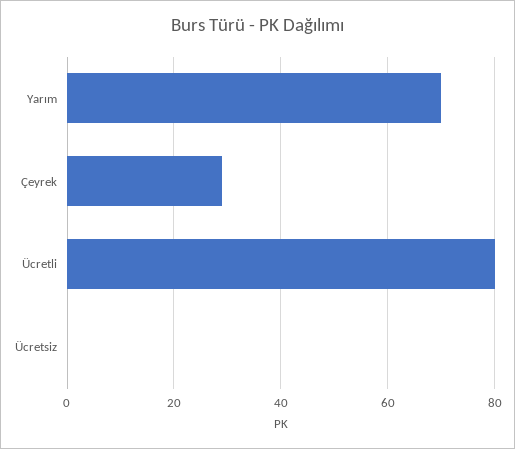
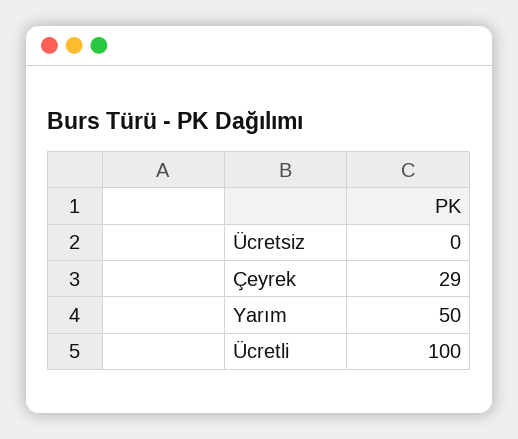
Yarım: 70 -> 50
Ücretli: 80 -> 100

